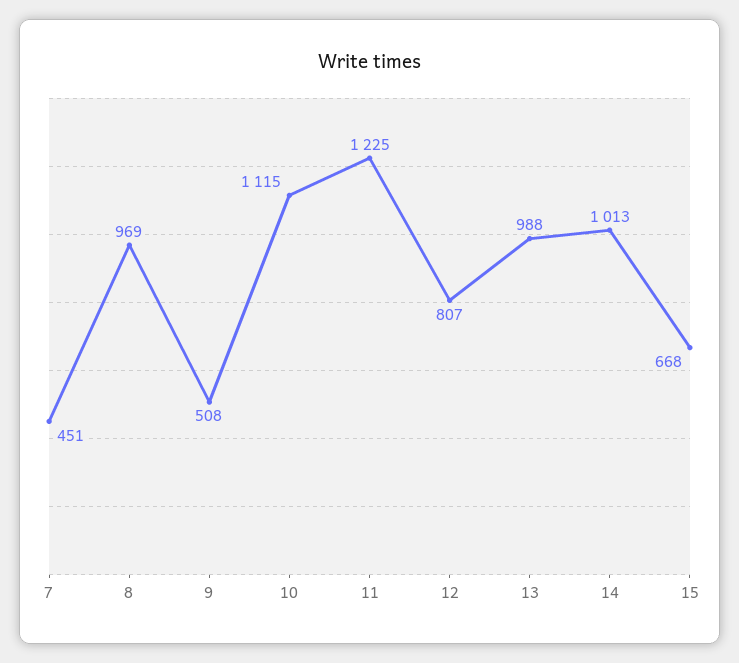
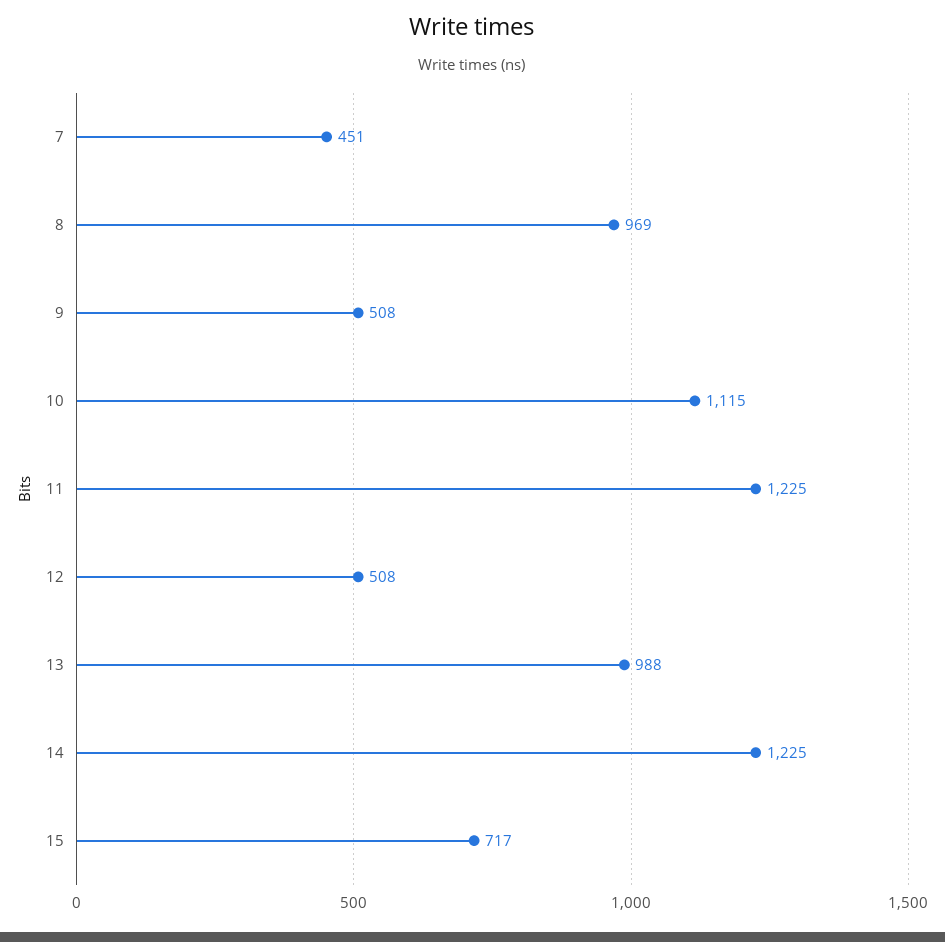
12: 807 -> 508
14: 1013 -> 1225
15: 668 -> 717

